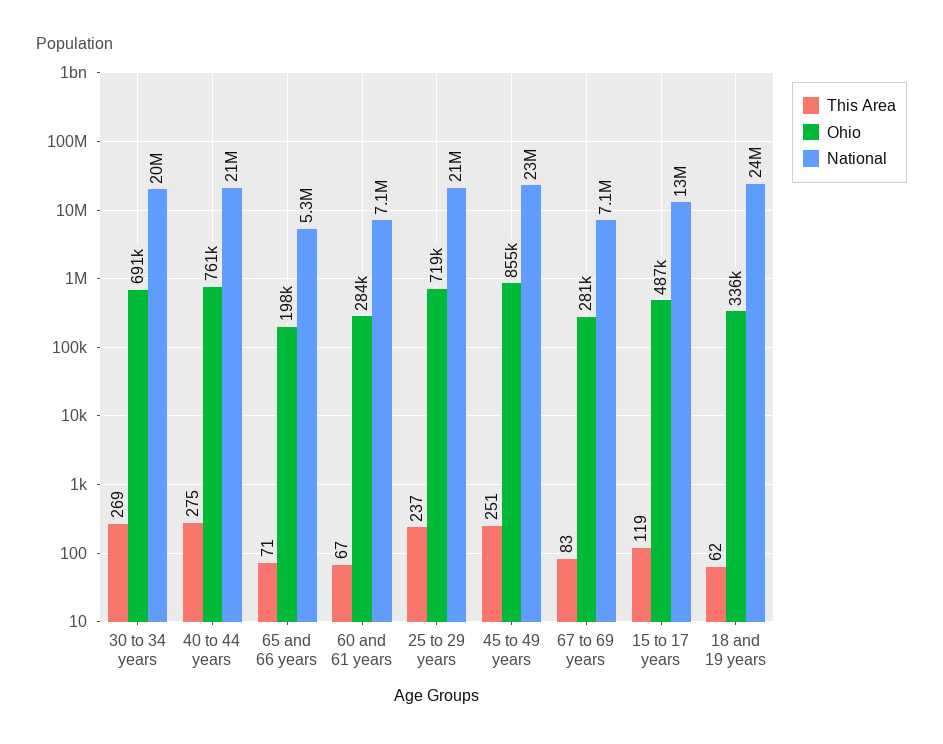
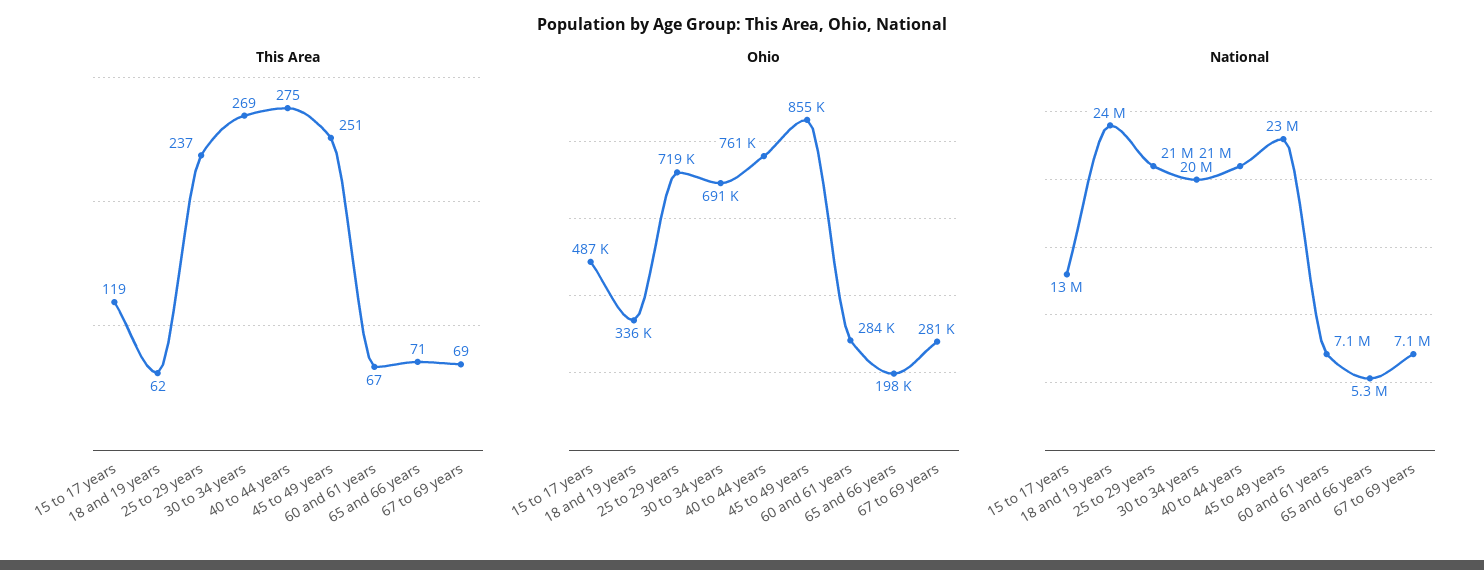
This Area, 67 to 69 years: 83 -> 69

